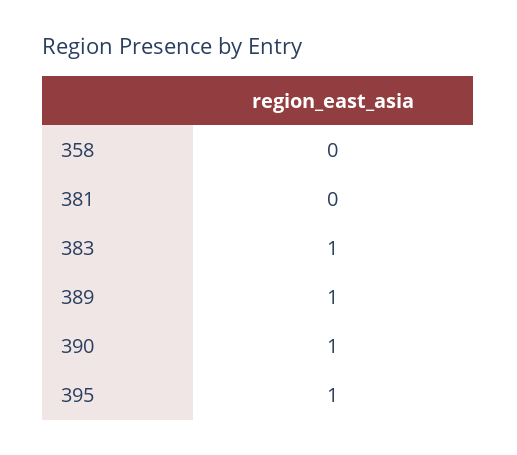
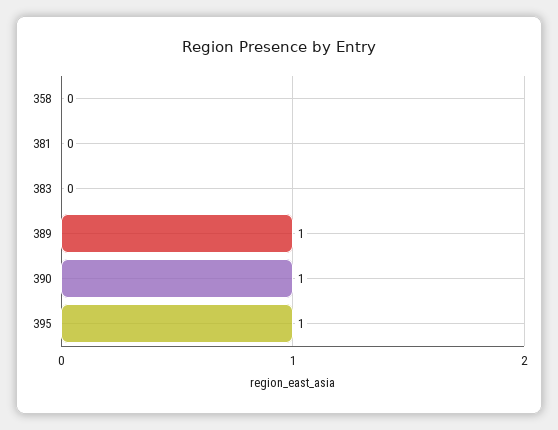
383: 1 -> 0

